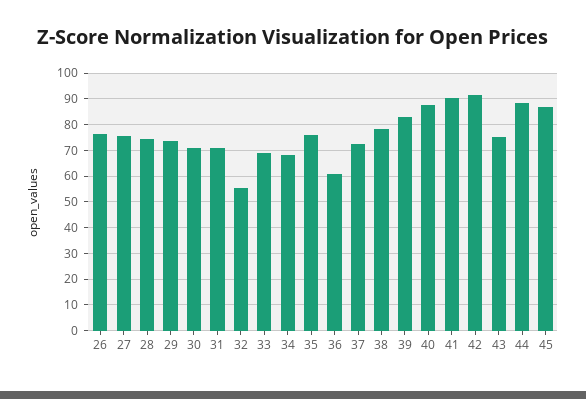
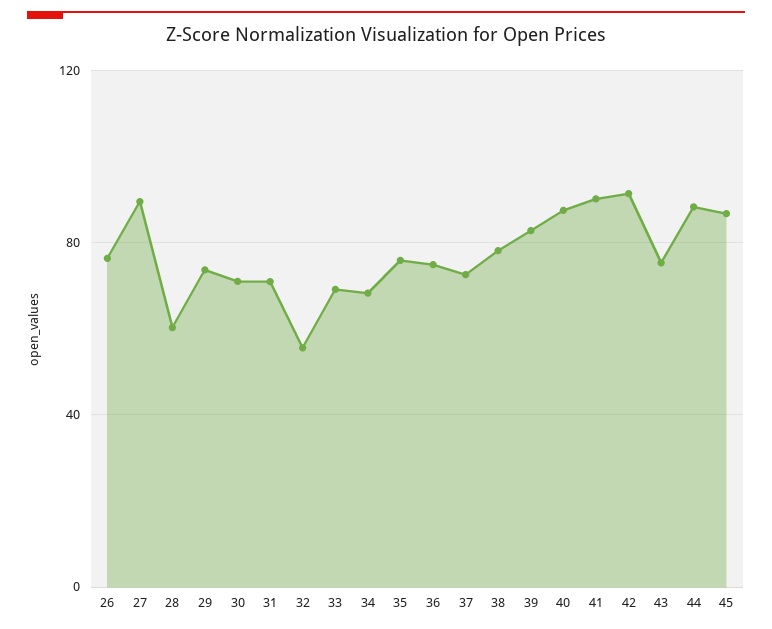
27: 75 -> 90
28: 75 -> 60
36: 60 -> 75

